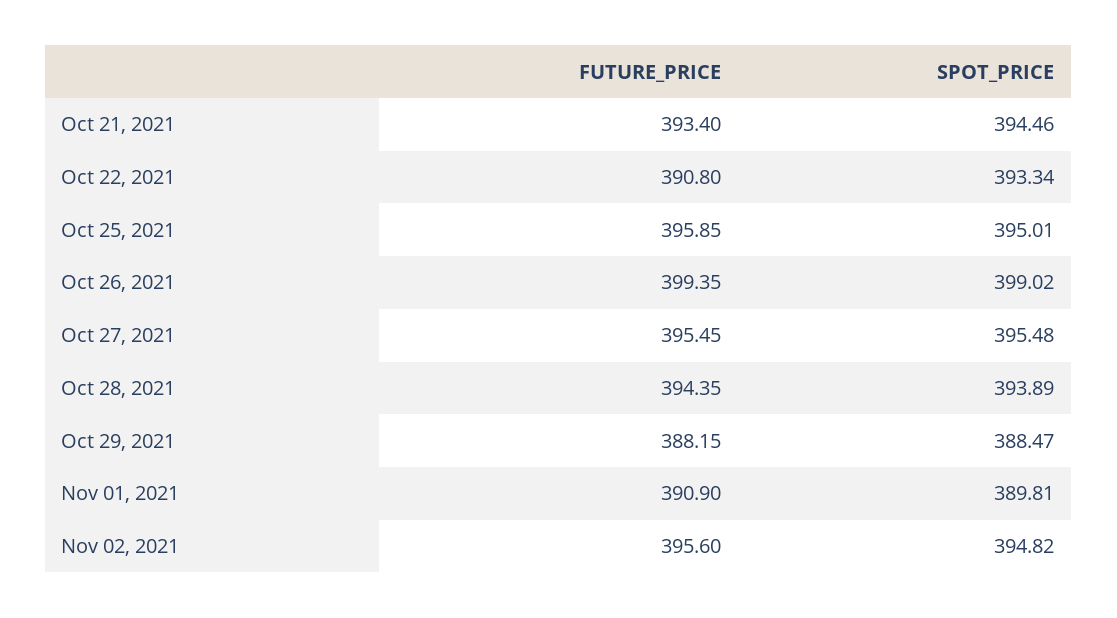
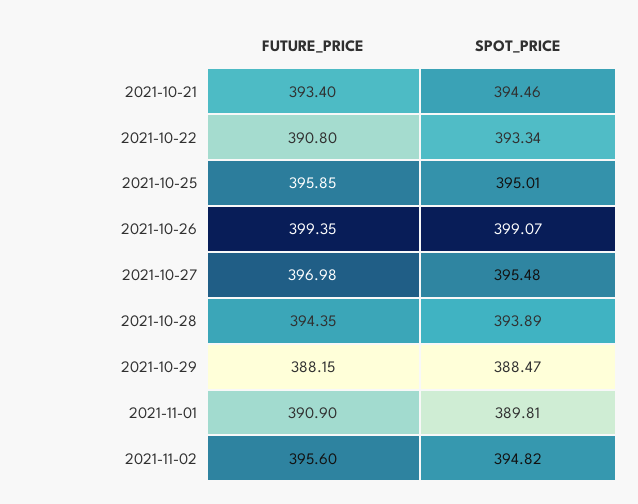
SPOT_PRICE, Oct 26, 2021: 399.02 -> 399.07
FUTURE_PRICE, Oct 27, 2021: 395.45 -> 396.98

